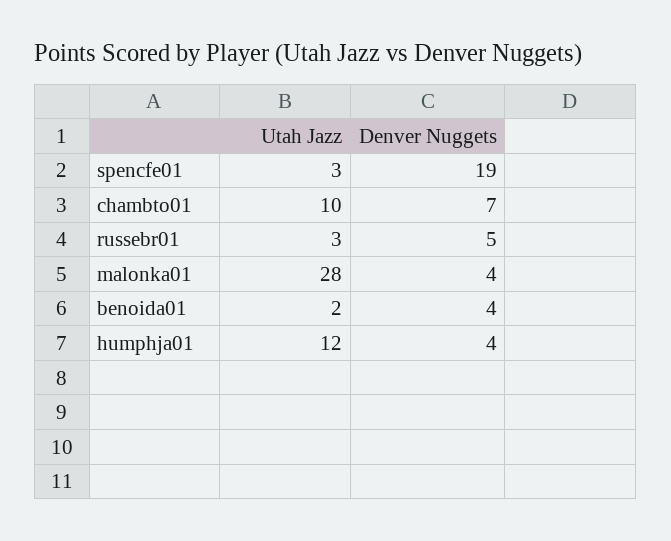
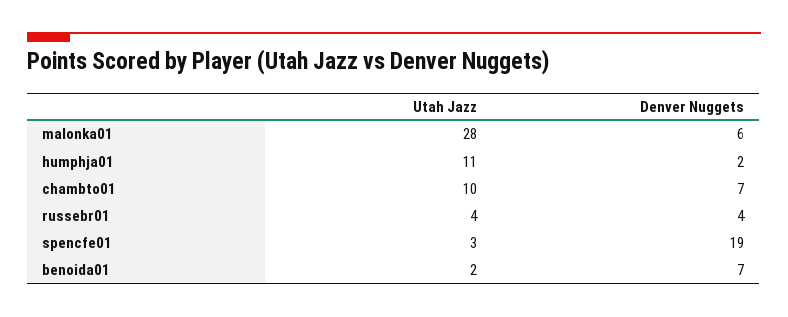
Utah Jazz, russebr01: 3 -> 4
Denver Nuggets, russebr01: 5 -> 4
Denver Nuggets, malonka01: 4 -> 6
Denver Nuggets, benoida01: 4 -> 7
Utah Jazz, humphja01: 12 -> 11
Denver Nuggets, humphja01: 4 -> 2

